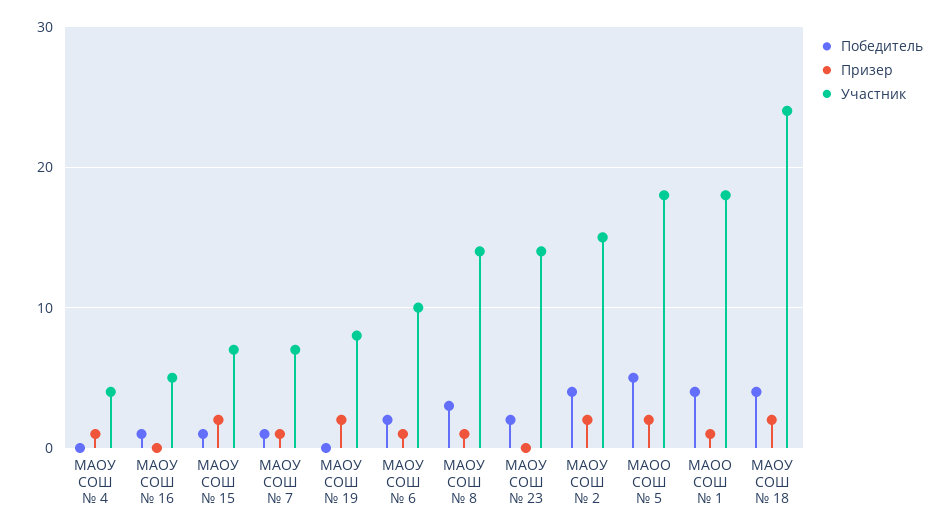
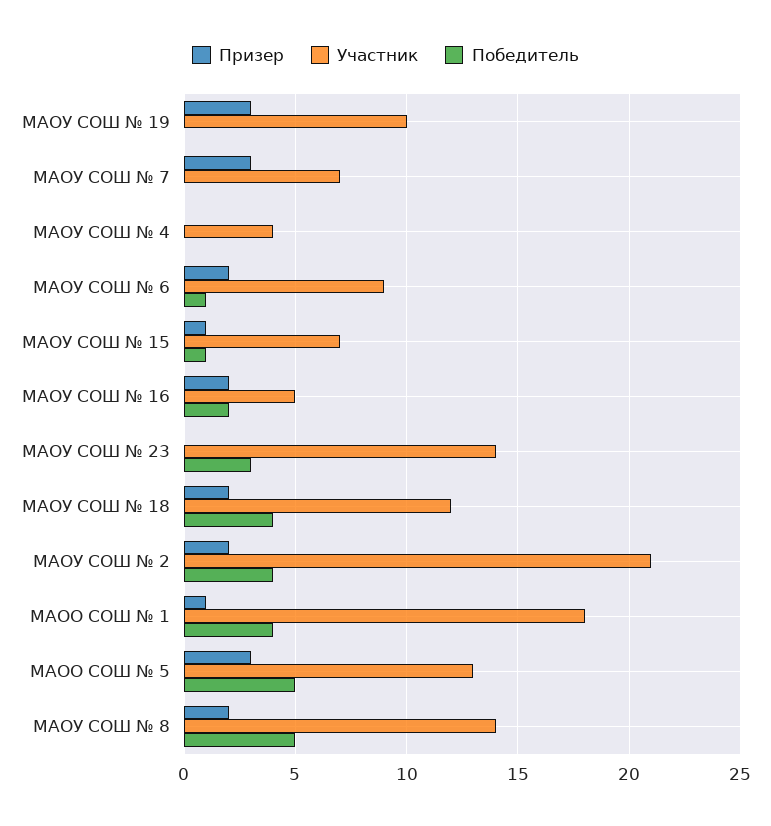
Призер, МАОУ СОШ № 4: 1 -> 0
Победитель, МАОУ СОШ № 16: 1 -> 2
Призер, МАОУ СОШ № 16: 0 -> 2
Призер, МАОУ СОШ № 15: 2 -> 1
Победитель, МАОУ СОШ № 7: 1 -> 0
Призер, МАОУ СОШ № 7: 1 -> 3
Призер, МАОУ СОШ № 19: 2 -> 3
Участник, МАОУ СОШ № 19: 8 -> 10
Победитель, МАОУ СОШ № 6: 2 -> 1
Призер, МАОУ СОШ № 6: 1 -> 2
Участник, МАОУ СОШ № 6: 10 -> 9
Победитель, МАОУ СОШ № 8: 3 -> 5
Призер, МАОУ СОШ № 8: 1 -> 2
Победитель, МАОУ СОШ № 23: 2 -> 3
Участник, МАОУ СОШ № 2: 15 -> 21
Призер, МАОО СОШ № 5: 2 -> 3
Участник, МАОО СОШ № 5: 18 -> 13
Участник, МАОУ СОШ № 18: 24 -> 12

